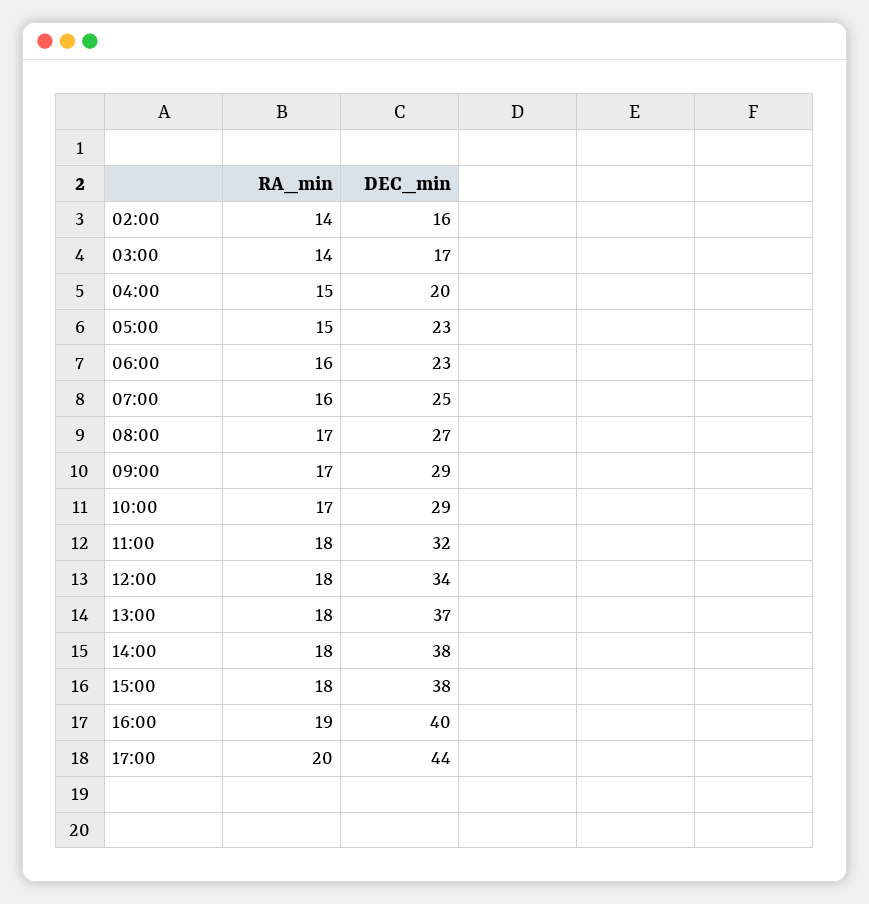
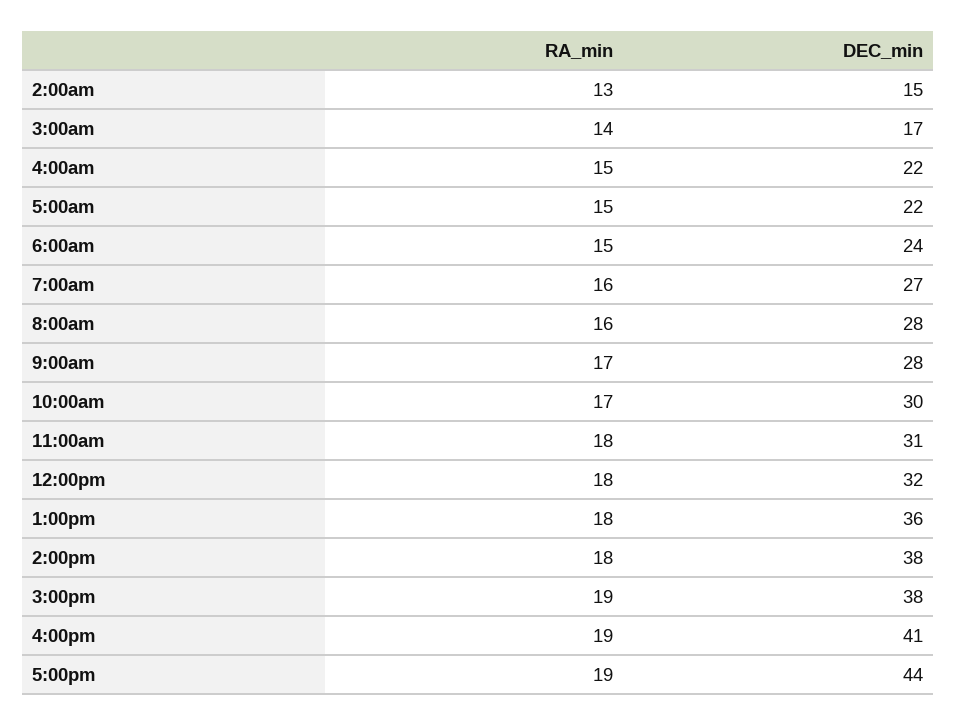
RA_min, 02:00: 14 -> 13
DEC_min, 02:00: 16 -> 15
DEC_min, 04:00: 20 -> 22
DEC_min, 05:00: 23 -> 22
RA_min, 06:00: 16 -> 15
DEC_min, 06:00: 23 -> 24
DEC_min, 07:00: 25 -> 27
RA_min, 08:00: 17 -> 16
DEC_min, 08:00: 27 -> 28
DEC_min, 09:00: 29 -> 28
DEC_min, 10:00: 29 -> 30
DEC_min, 11:00: 32 -> 31
DEC_min, 12:00: 34 -> 32
DEC_min, 13:00: 37 -> 36
RA_min, 15:00: 18 -> 19
DEC_min, 16:00: 40 -> 41
RA_min, 17:00: 20 -> 19

